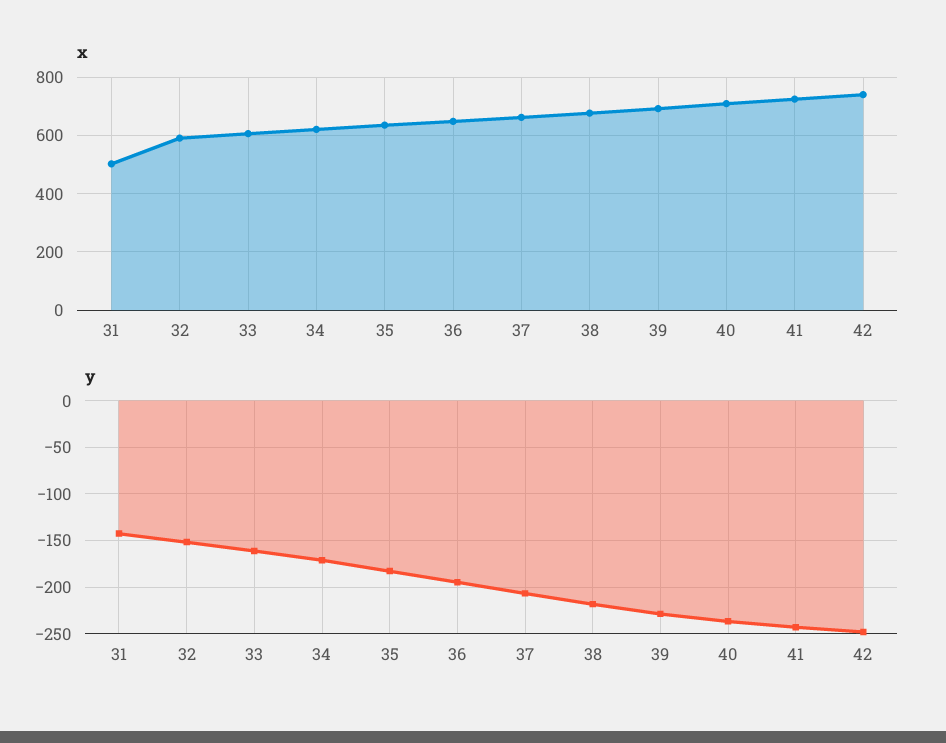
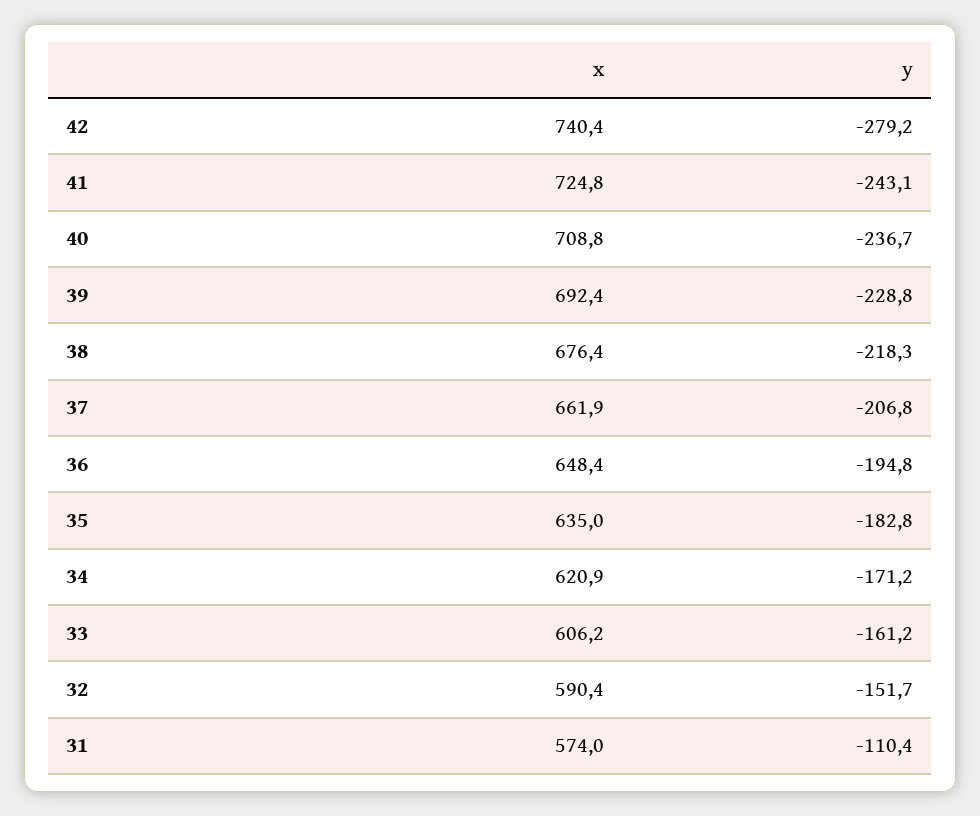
x, 31: 500 -> 574
y, 31: -140 -> -110.4
y, 42: -250 -> -279.2

